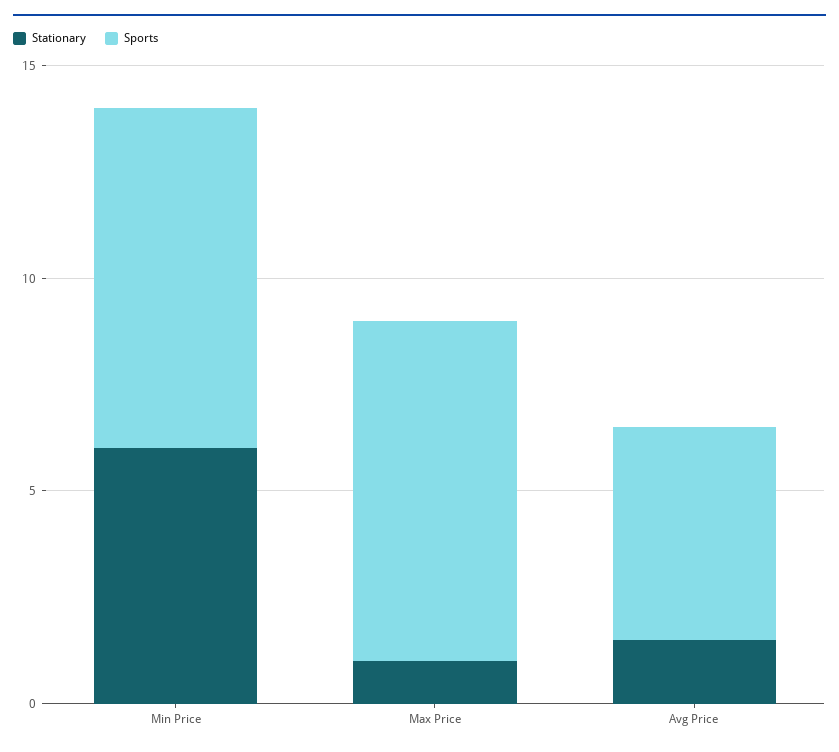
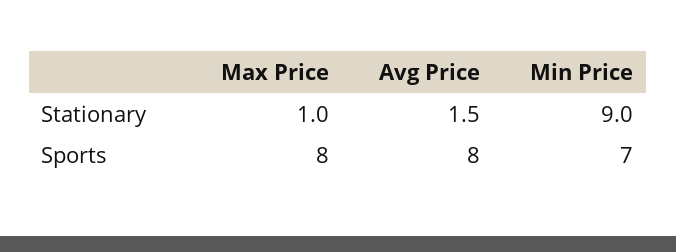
Stationary, Min Price: 6 -> 9
Sports, Min Price: 8 -> 7
Sports, Avg Price: 5 -> 8

